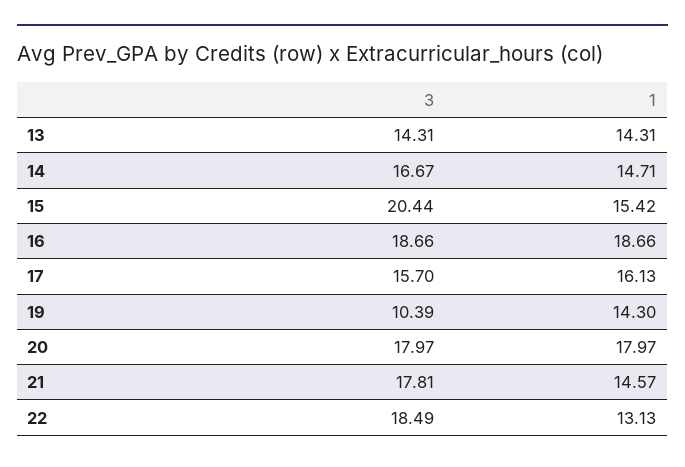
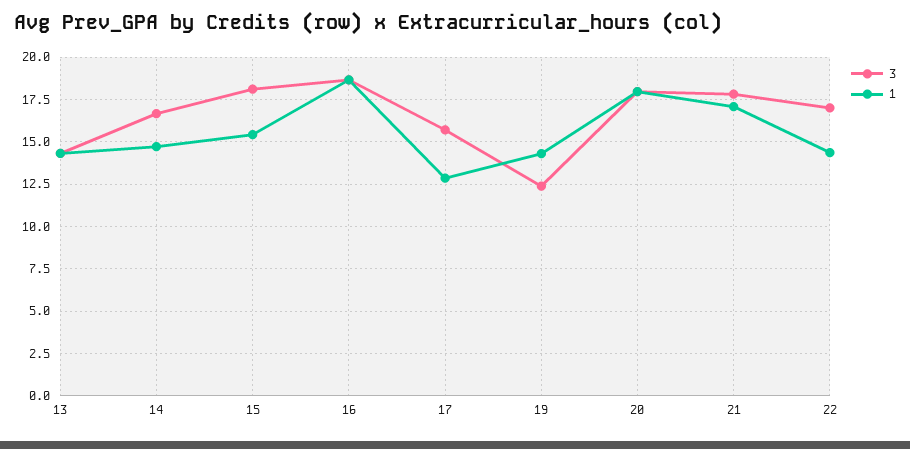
3, 15: 20.44 -> 18
1, 17: 16.13 -> 13
3, 19: 10.39 -> 12.5
1, 21: 14.57 -> 17
3, 22: 18.49 -> 17
1, 22: 13.13 -> 14.5

